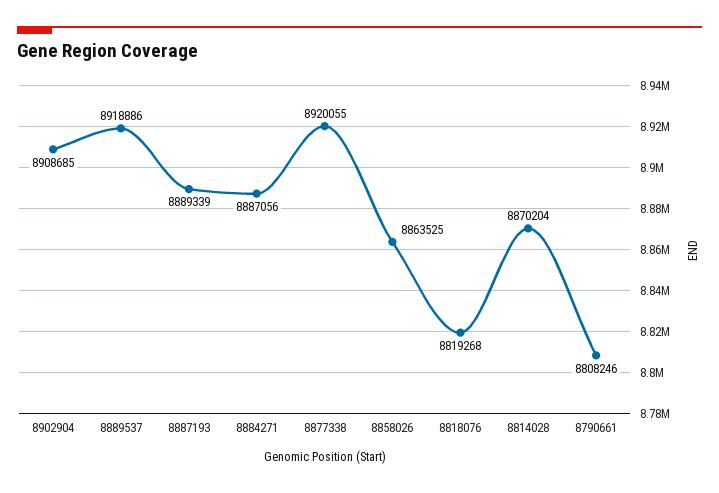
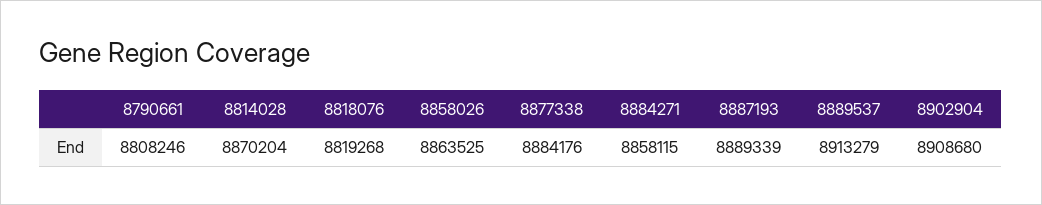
8902904: 8908685 -> 8908680
8889537: 8918886 -> 8913279
8884271: 8887056 -> 8858115
8877338: 8920055 -> 8884176

